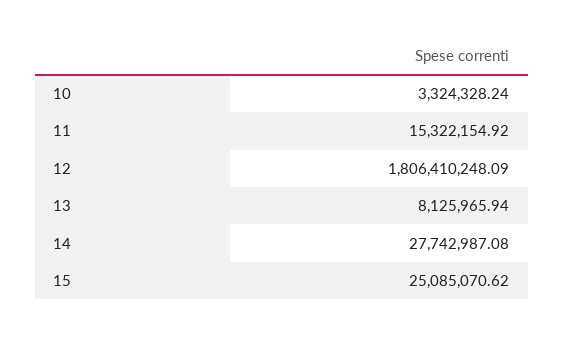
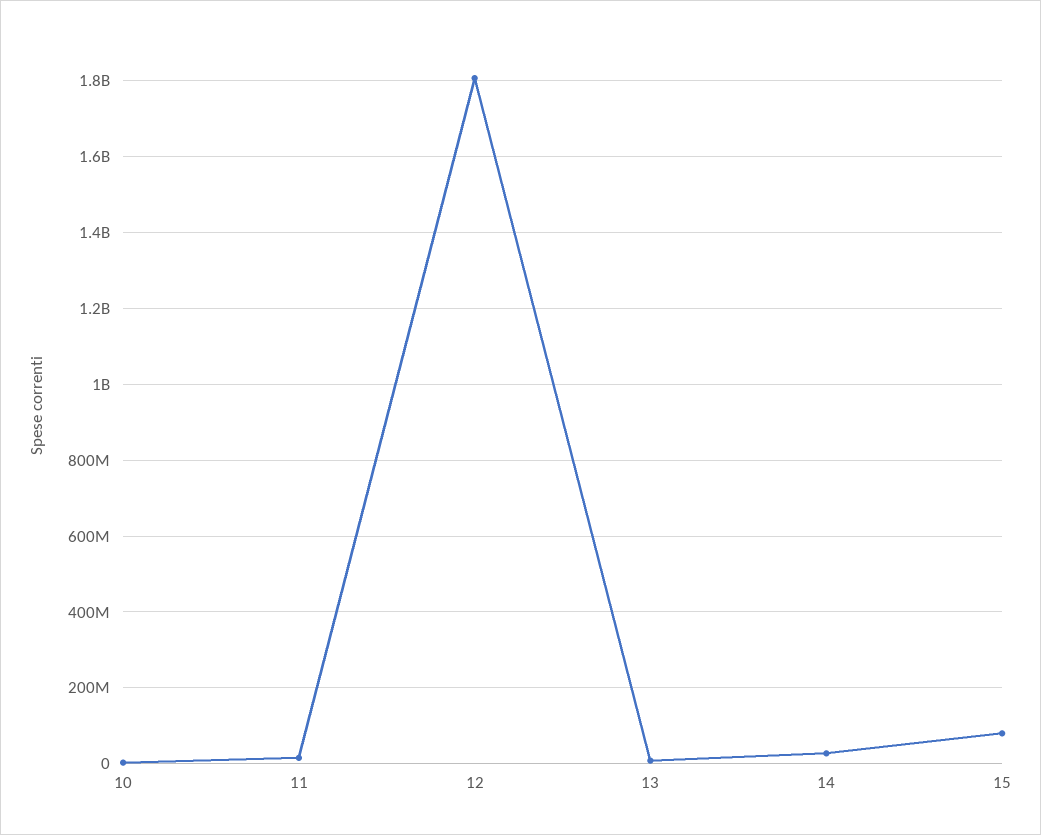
15: 25085070.62 -> 80000000

